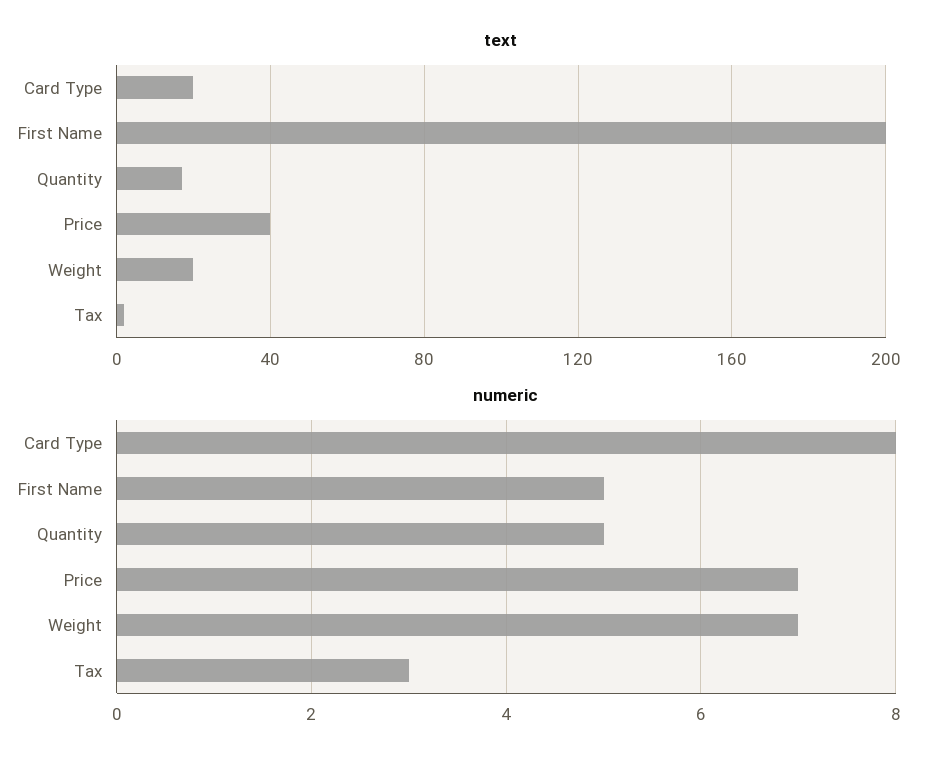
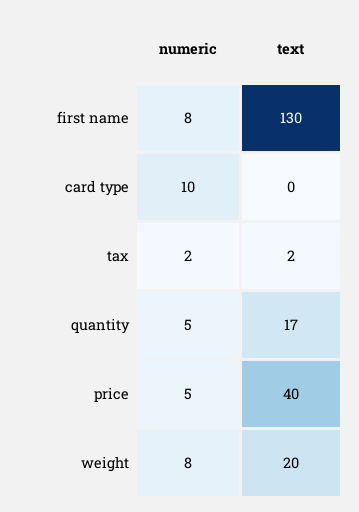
text, Card Type: 20 -> 0
text, First Name: 200 -> 130
numeric, Card Type: 8 -> 10
numeric, First Name: 5 -> 8
numeric, Price: 7 -> 5
numeric, Weight: 7 -> 8
numeric, Tax: 3 -> 2

